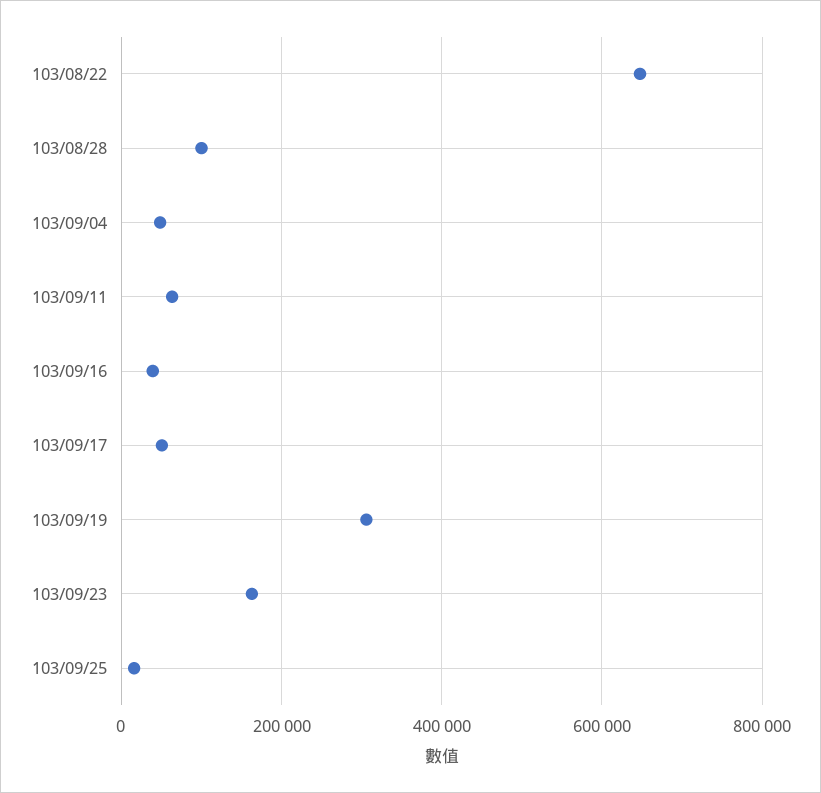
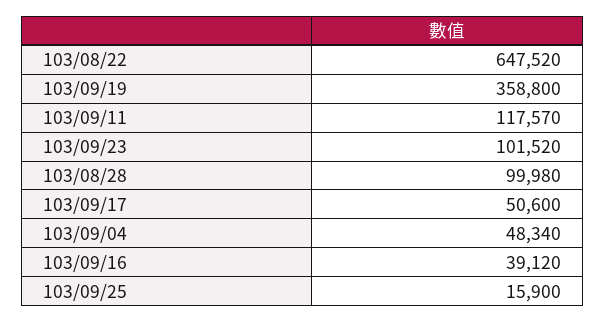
103/09/11: 60000 -> 117570
103/09/19: 300000 -> 358800
103/09/23: 160000 -> 101520

